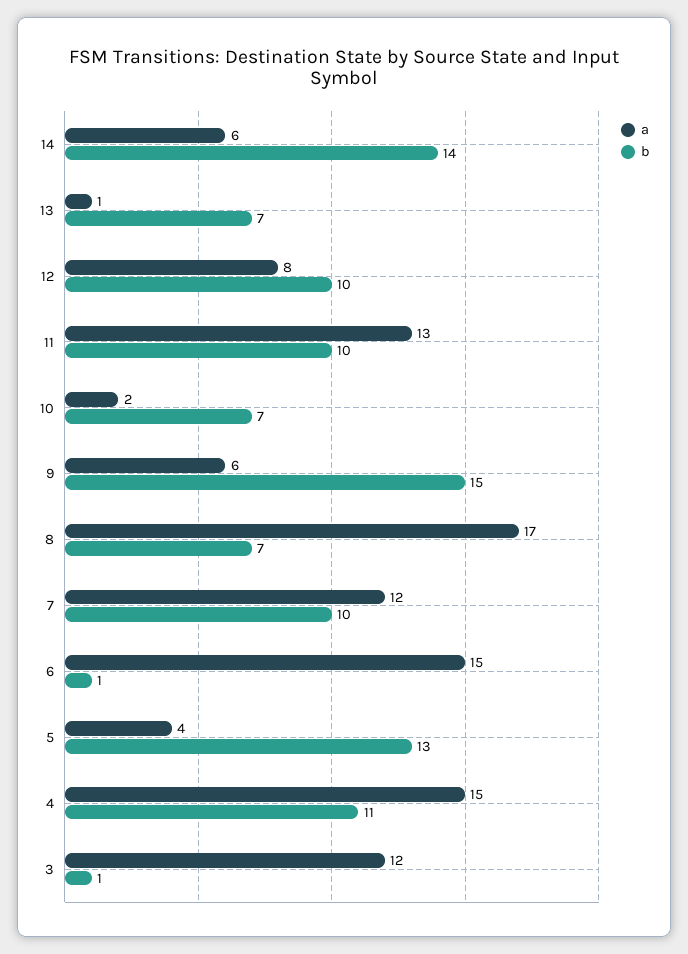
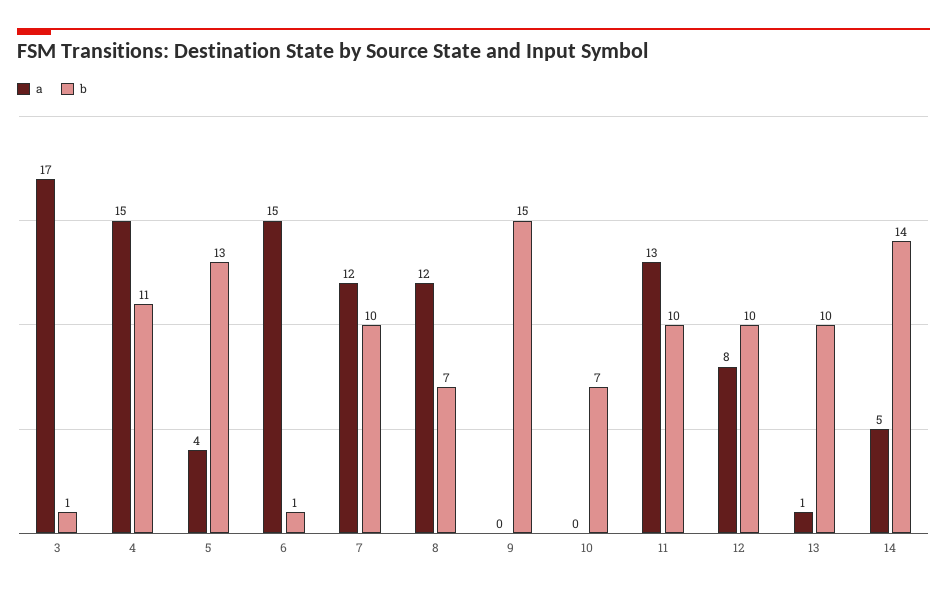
a, 14: 6 -> 5
b, 13: 7 -> 10
a, 10: 2 -> 0
a, 9: 6 -> 0
a, 8: 17 -> 12
a, 3: 12 -> 17

